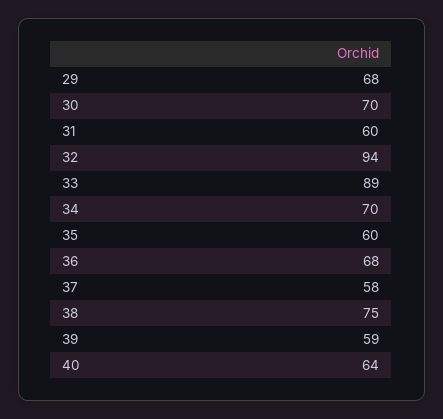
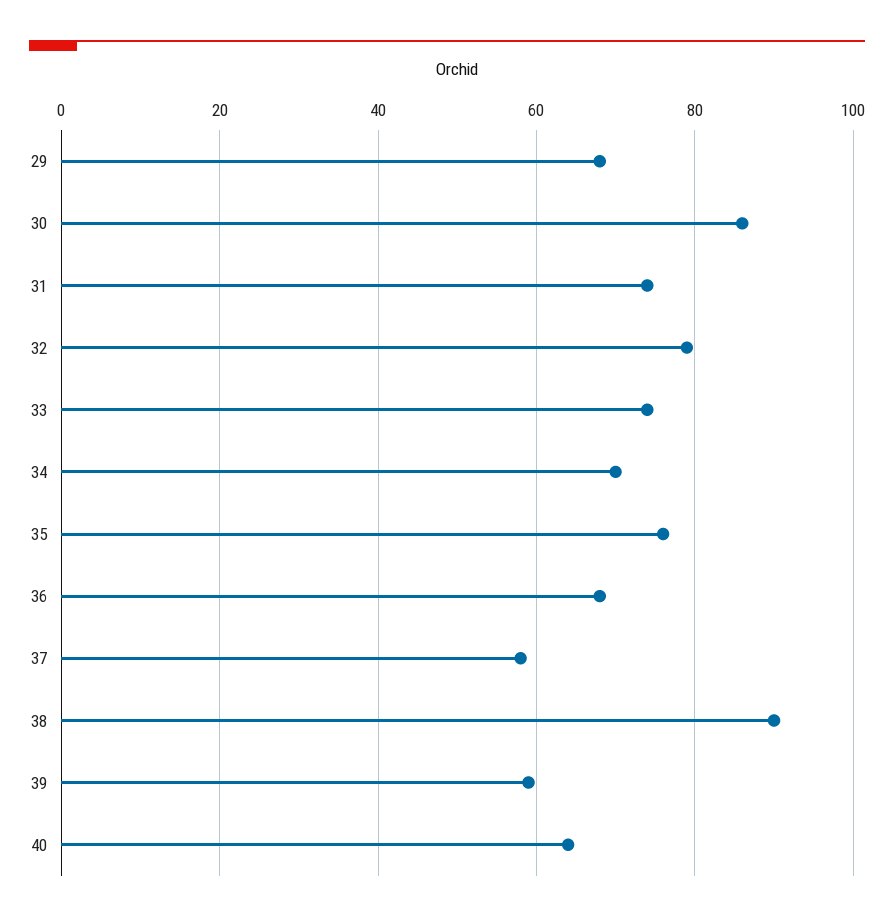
30: 70 -> 85
31: 60 -> 75
32: 94 -> 80
33: 89 -> 75
35: 60 -> 75
38: 75 -> 90

